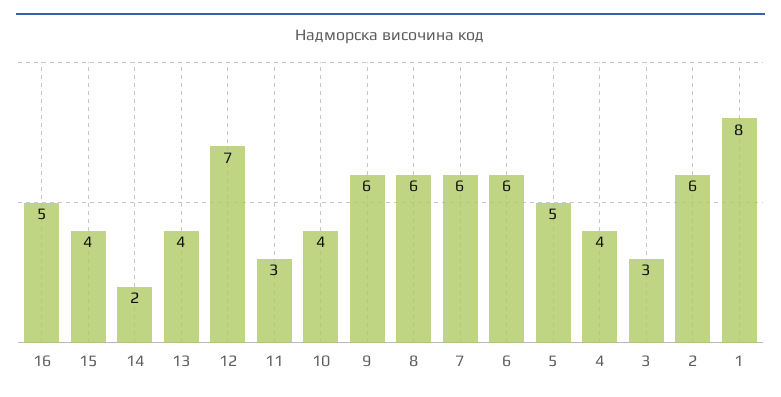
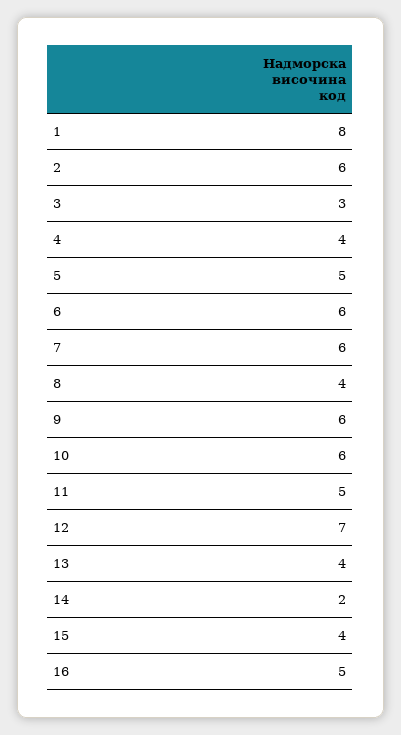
11: 3 -> 5
10: 4 -> 6
8: 6 -> 4

